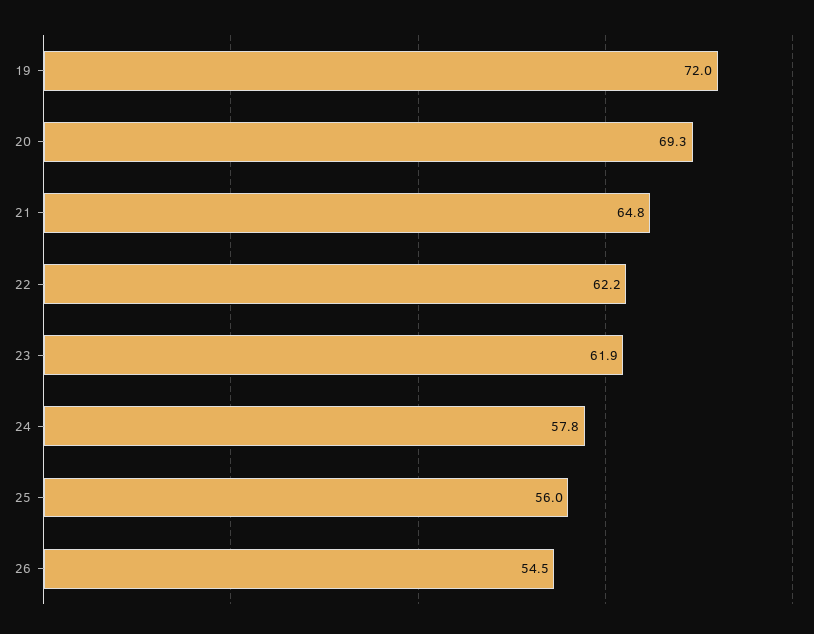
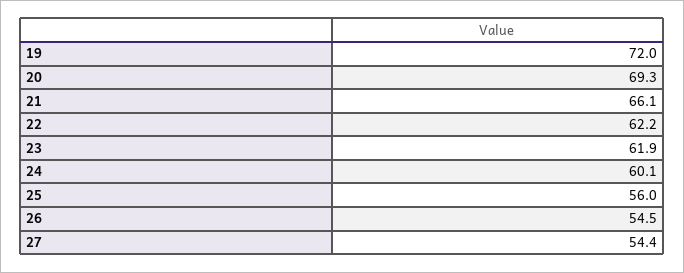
21: 64.8 -> 66.1
24: 57.8 -> 60.1
27: none -> 54.4

